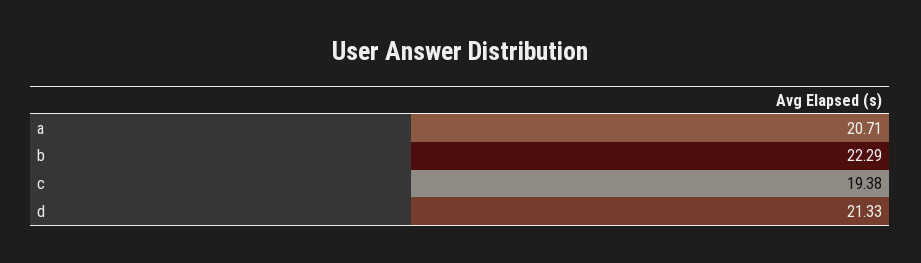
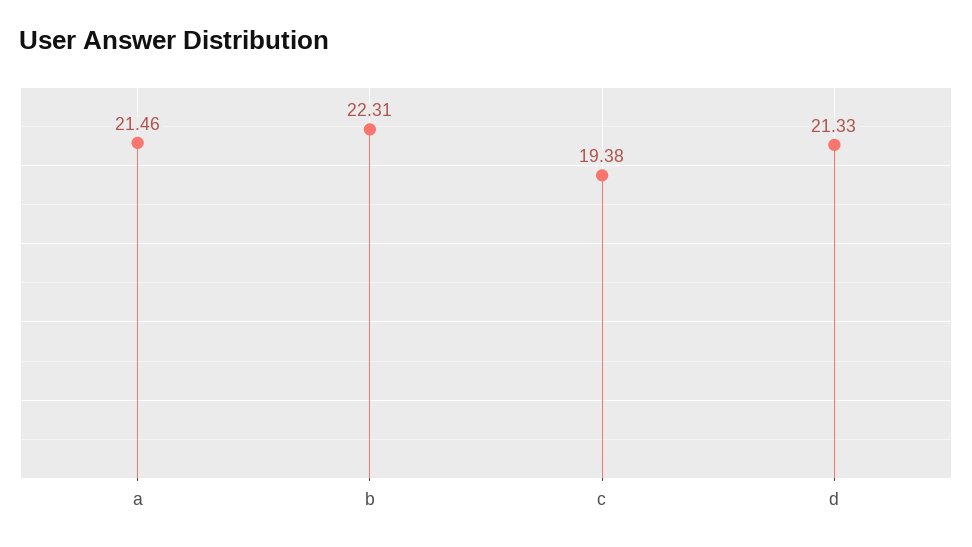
a: 20.71 -> 21.46
b: 22.29 -> 22.31

